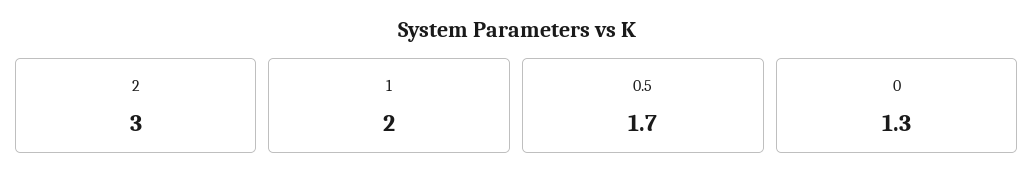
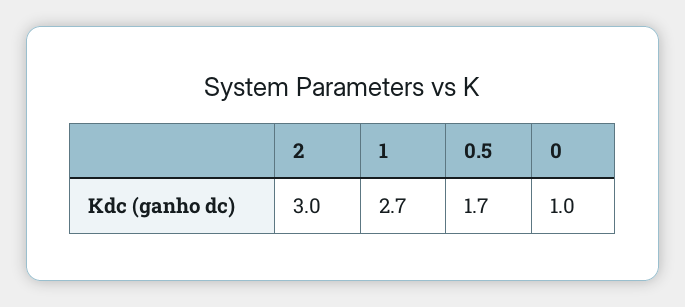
1: 2 -> 2.7
0: 1.3 -> 1

